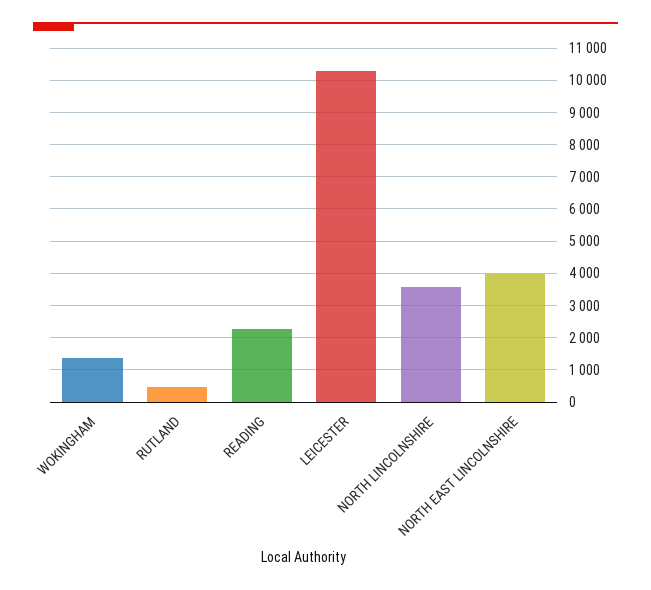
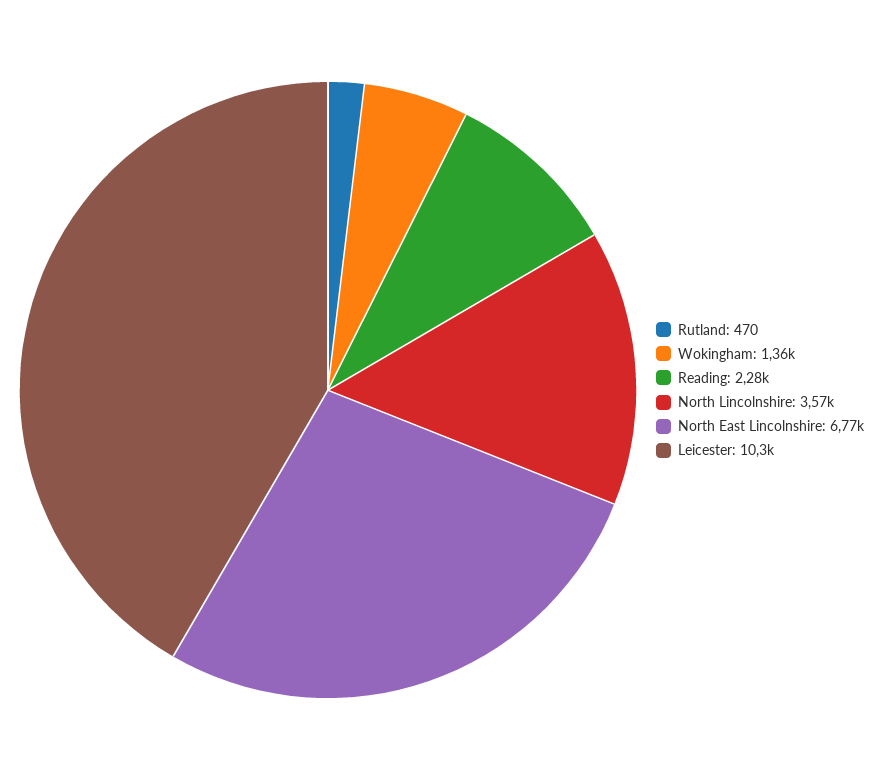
NORTH EAST LINCOLNSHIRE: 4000 -> 6770

